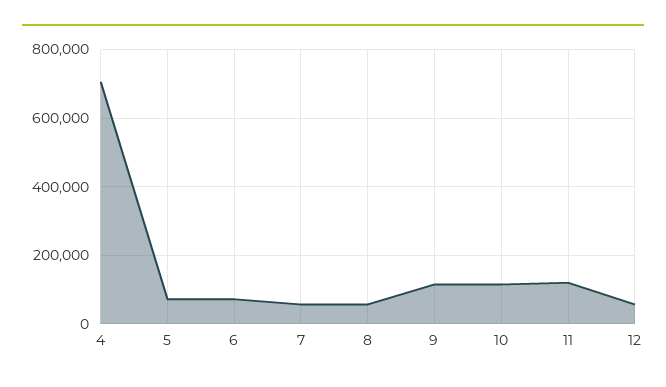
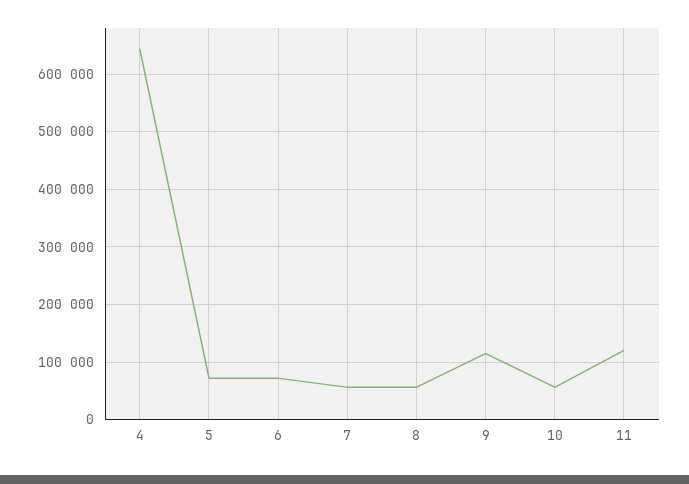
4: 700000 -> 640000
10: 120000 -> 60000
12: 60000 -> none

